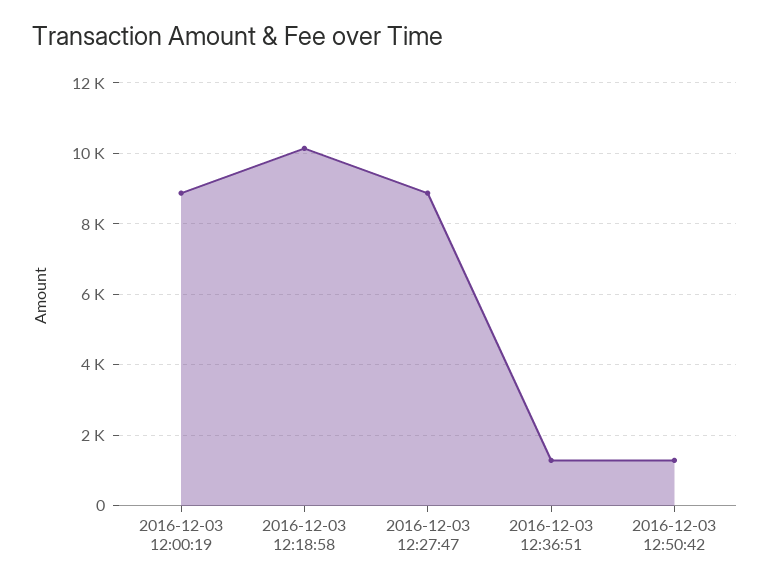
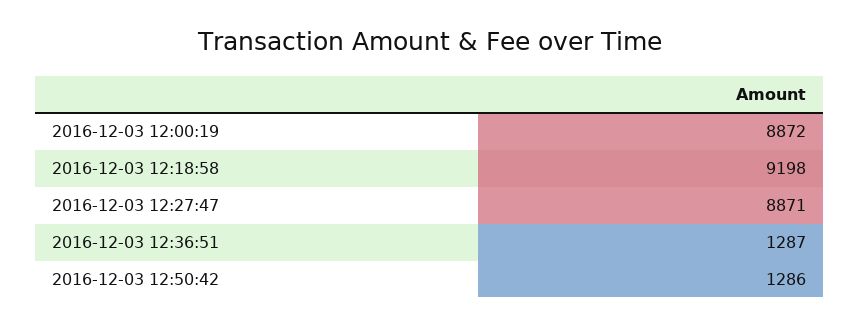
2016-12-03 12:18:58: 10200 -> 9198

